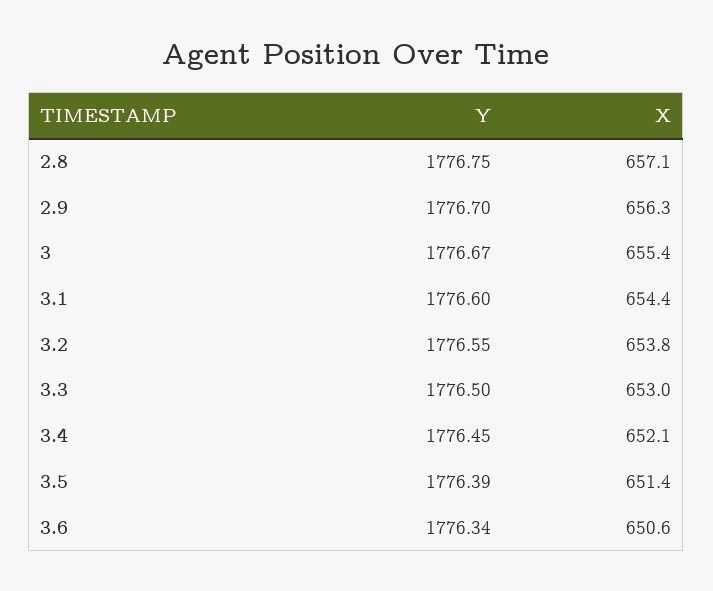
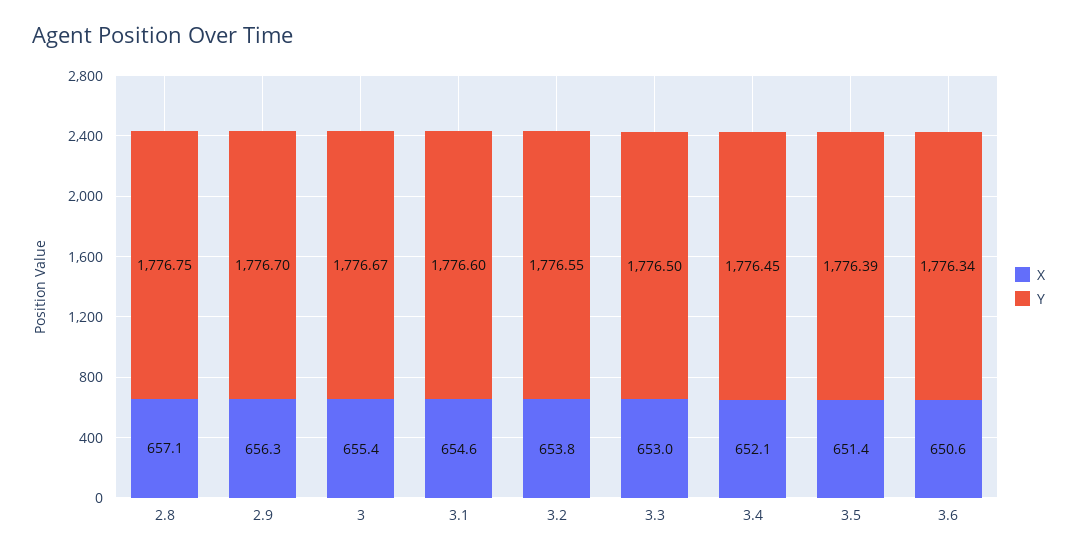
X, 3.1: 654.4 -> 654.6

